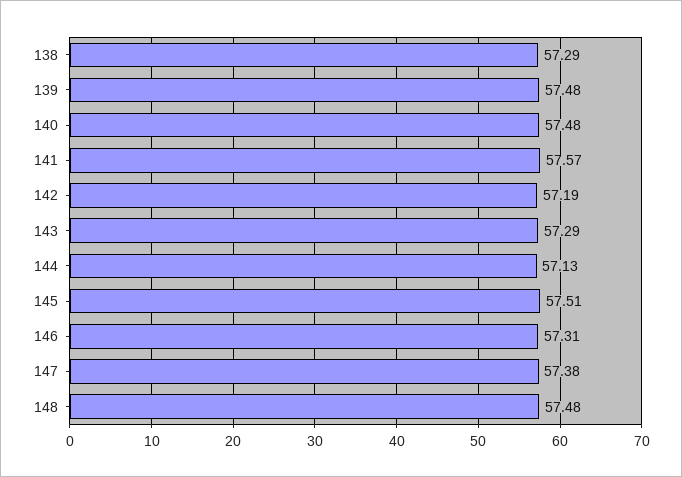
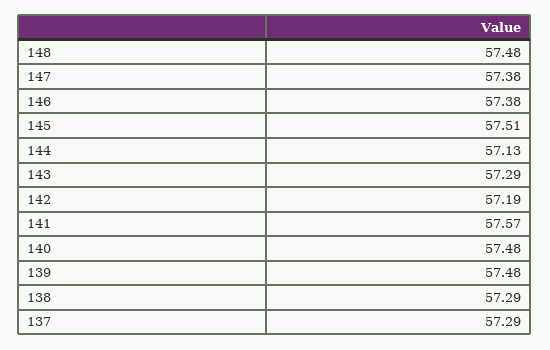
146: 57.31 -> 57.38
137: none -> 57.29

